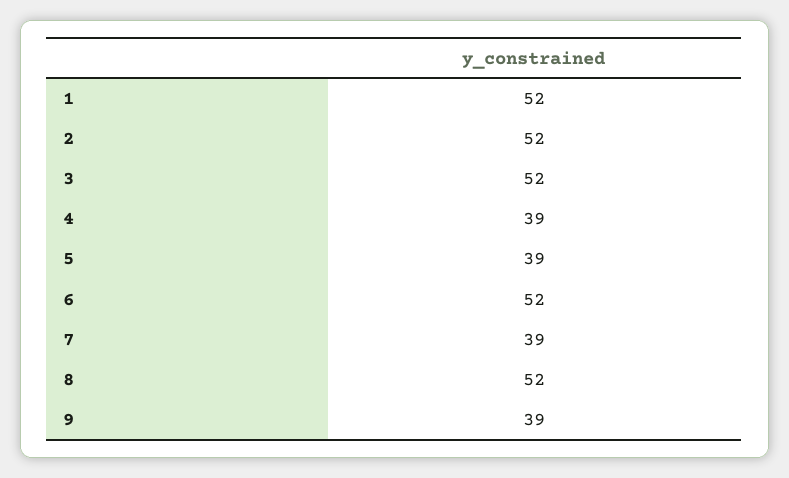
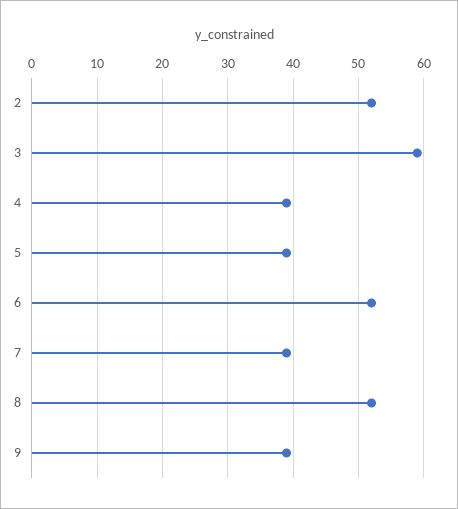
1: 52 -> none
3: 52 -> 59

